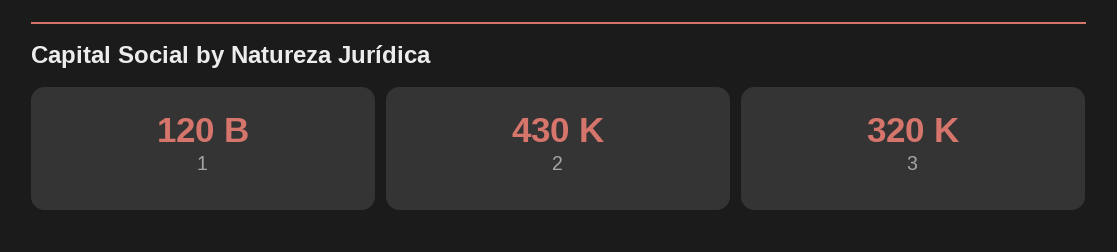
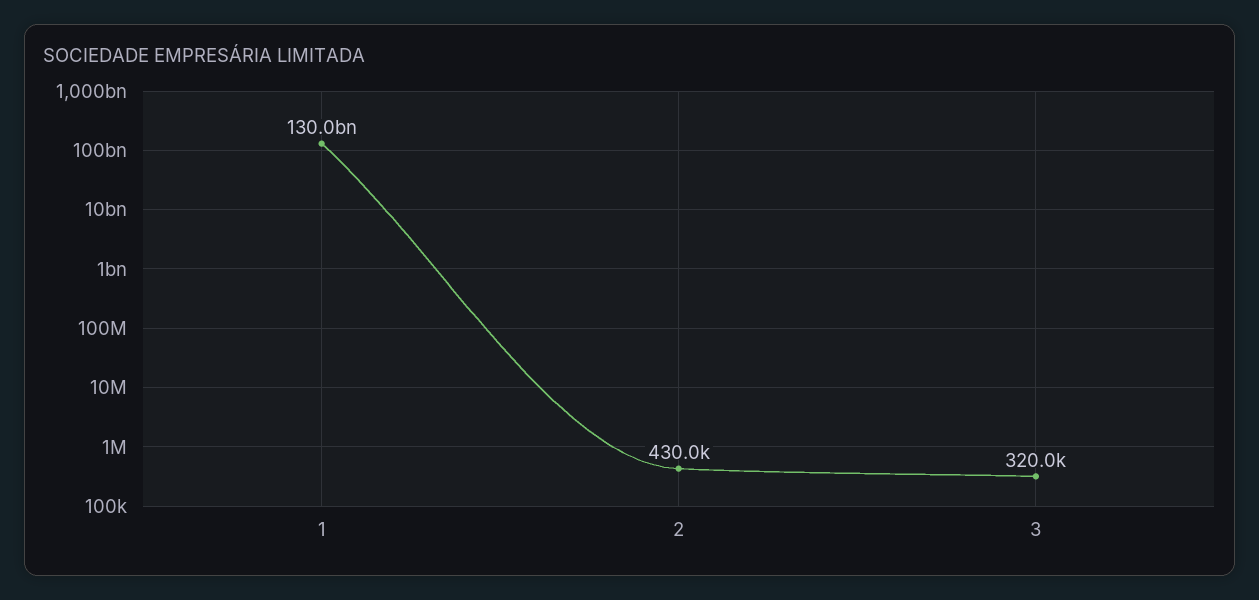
1: 120000000000 -> 130000000000

